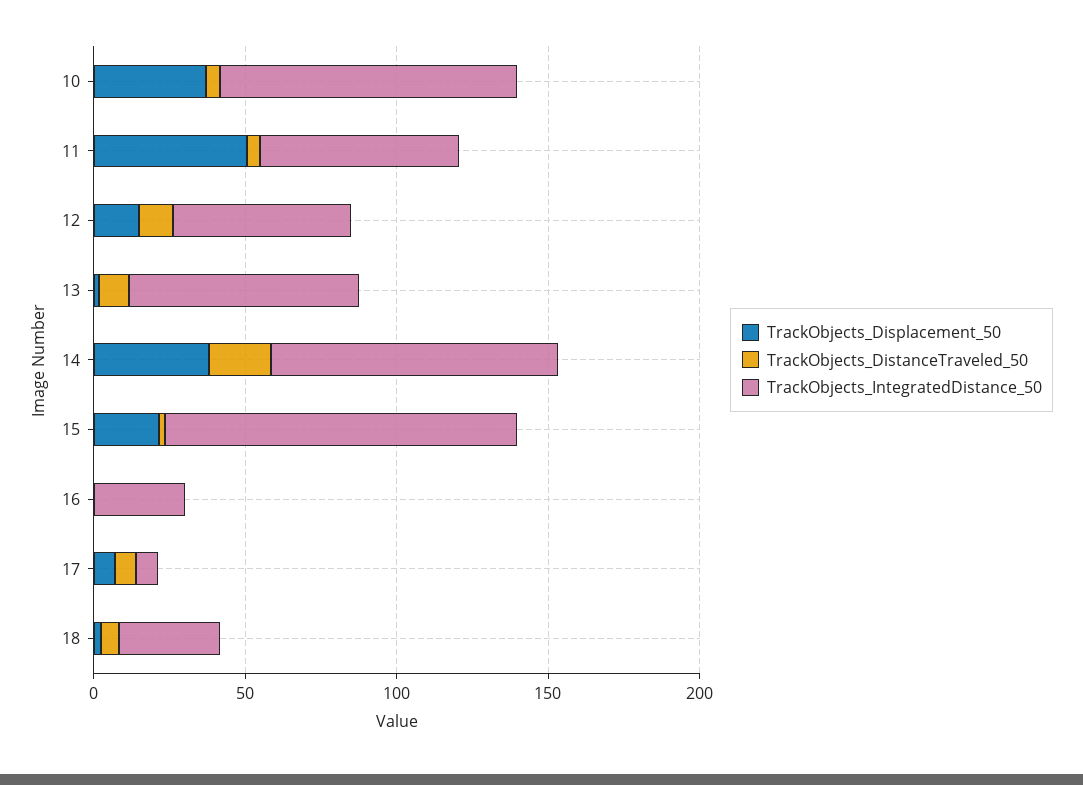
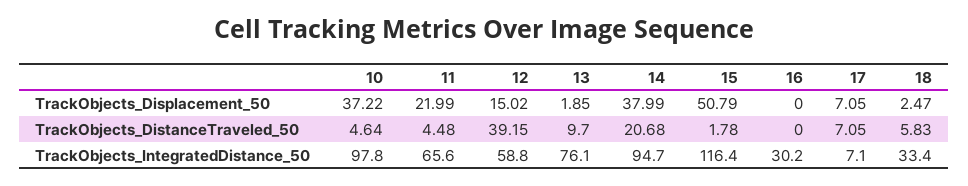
TrackObjects_Displacement_50, 11: 50 -> 21.99
TrackObjects_DistanceTraveled_50, 12: 10 -> 39.15
TrackObjects_Displacement_50, 15: 20 -> 50.79

